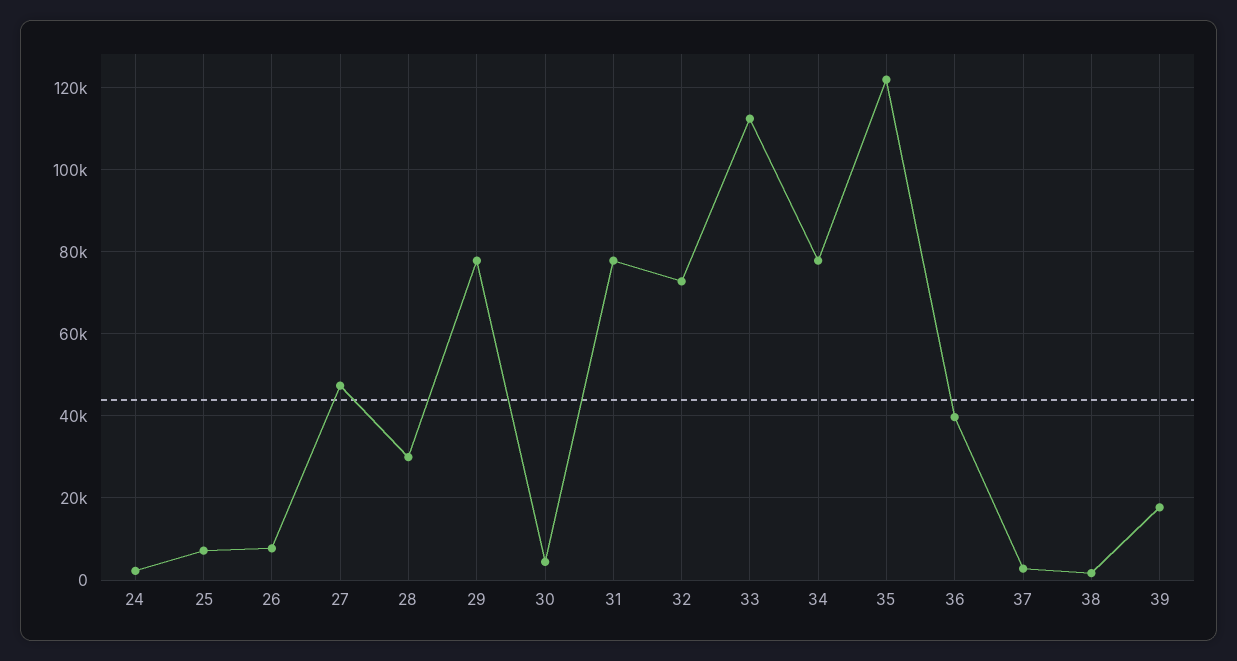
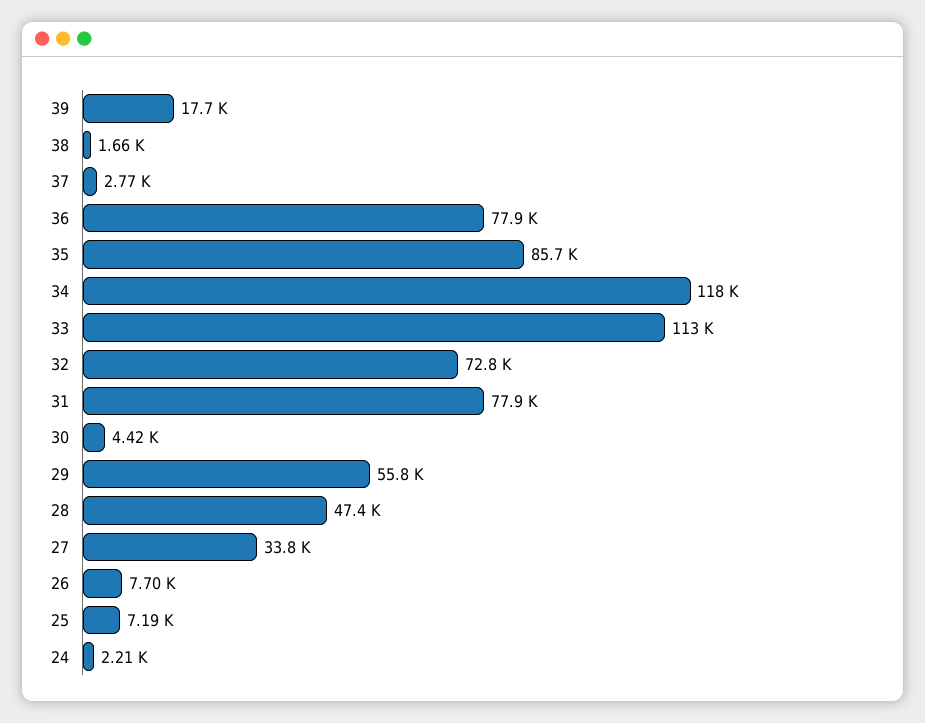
27: 48000 -> 33800
28: 30000 -> 47400
29: 78000 -> 55800
34: 78000 -> 118000
35: 122000 -> 85700
36: 40000 -> 77900

